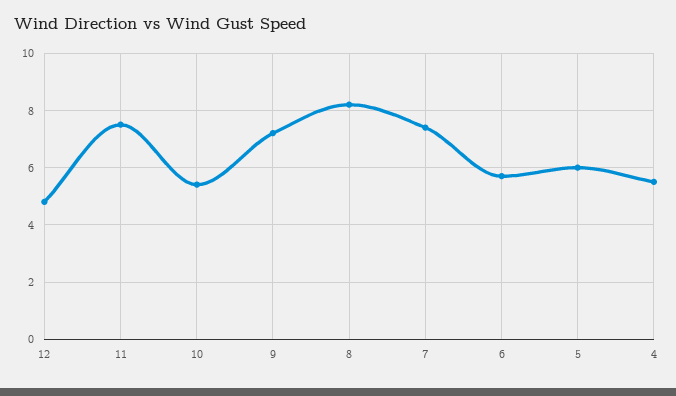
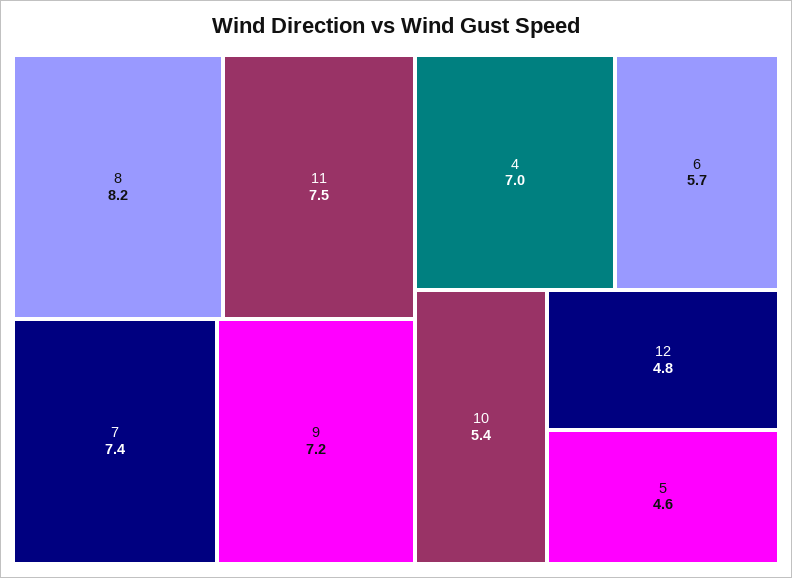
5: 6 -> 4.6
4: 5.5 -> 7

